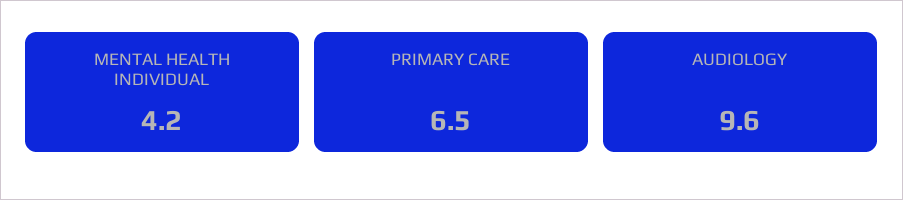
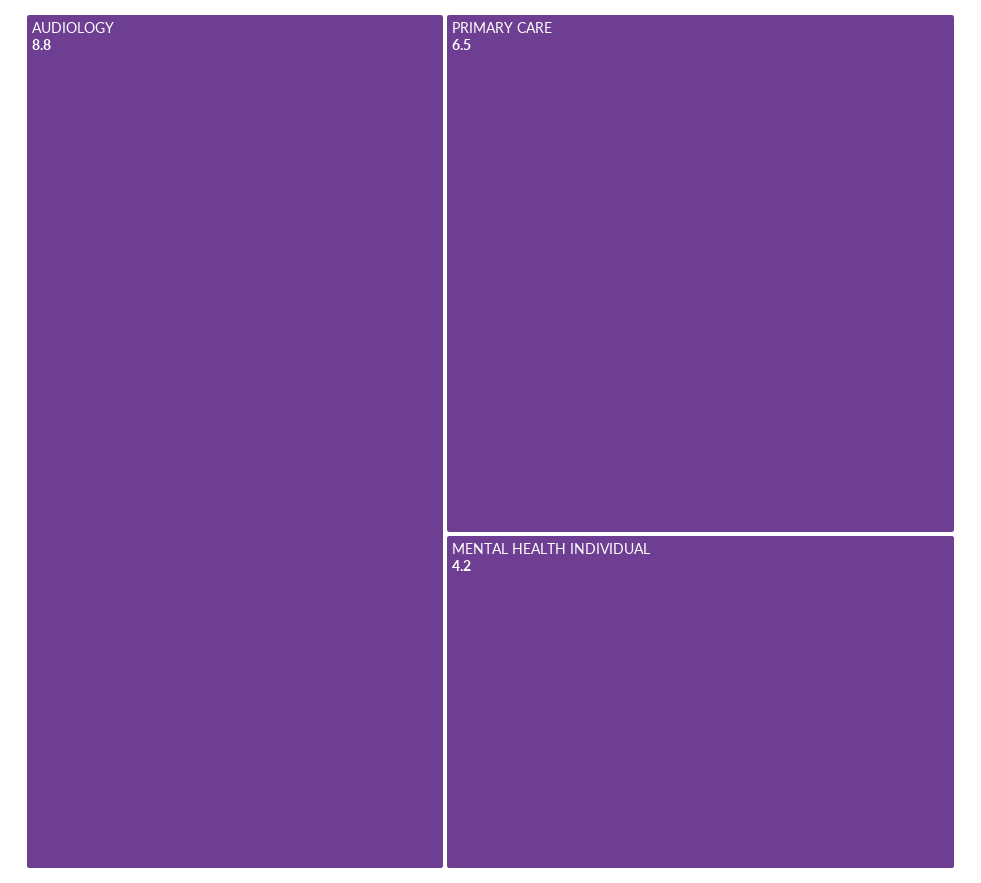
AUDIOLOGY: 9.6 -> 8.8

